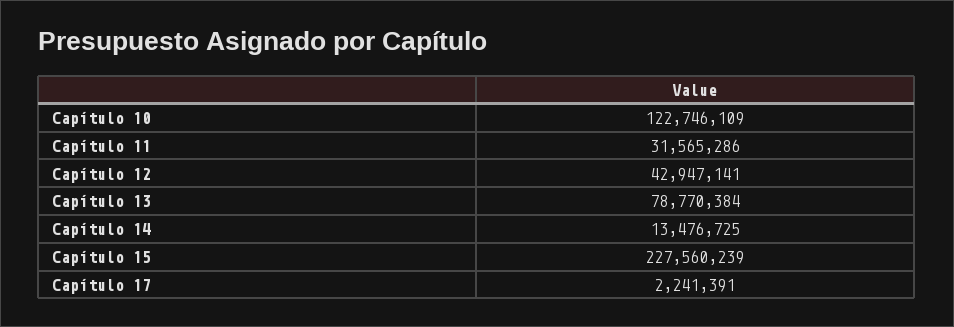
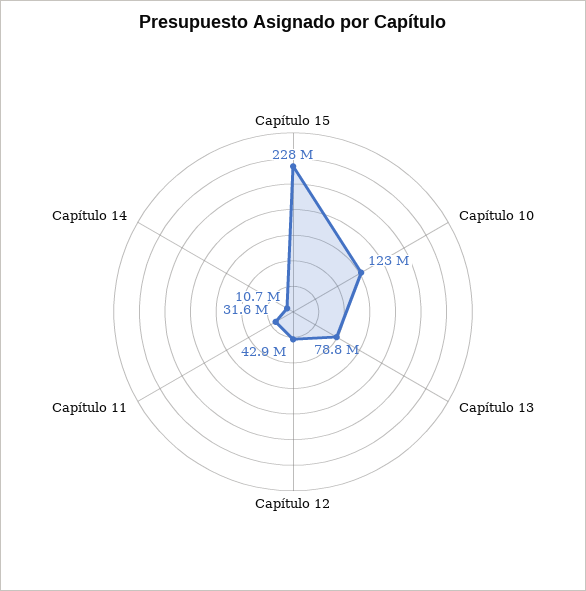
Capítulo 14: 13476725 -> 10700000
Capítulo 17: 2241391 -> none

